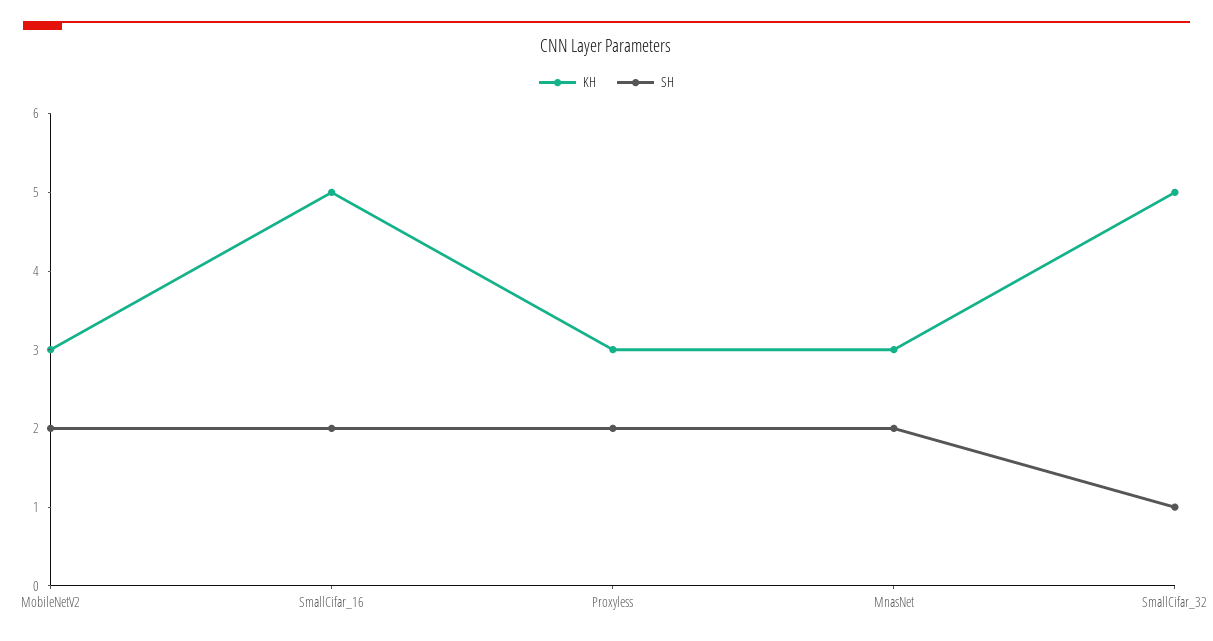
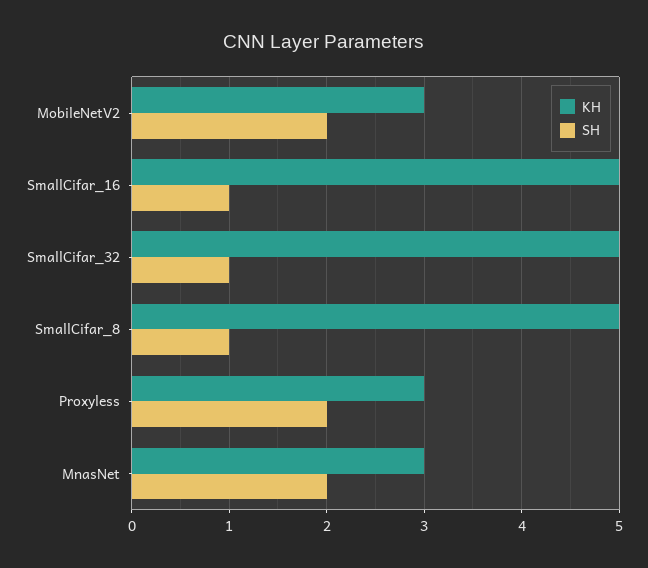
SH, SmallCifar_16: 2 -> 1
KH, SmallCifar_8: none -> 5
SH, SmallCifar_8: none -> 1

